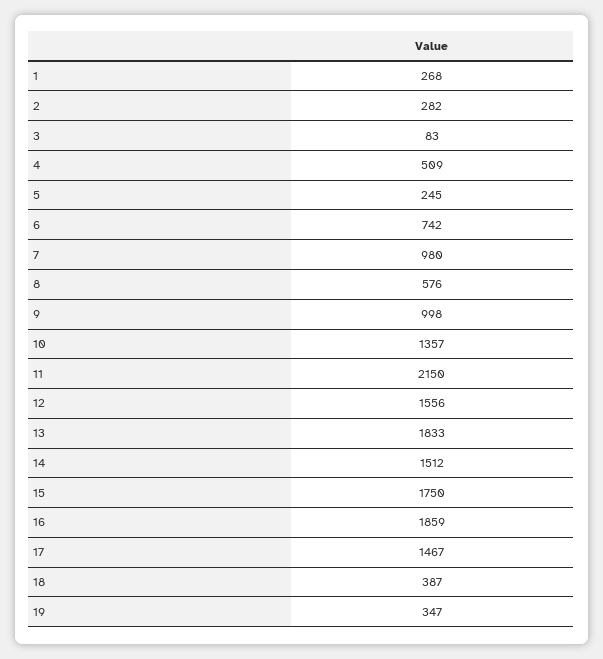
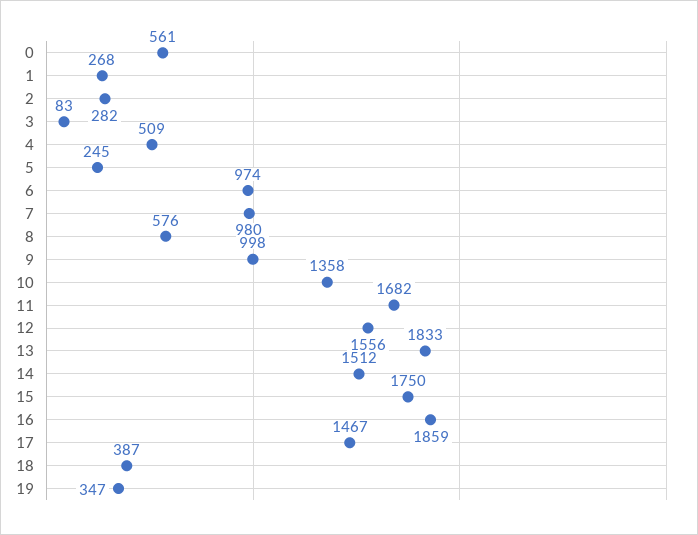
6: 742 -> 974
10: 1357 -> 1358
11: 2150 -> 1682
0: none -> 561

